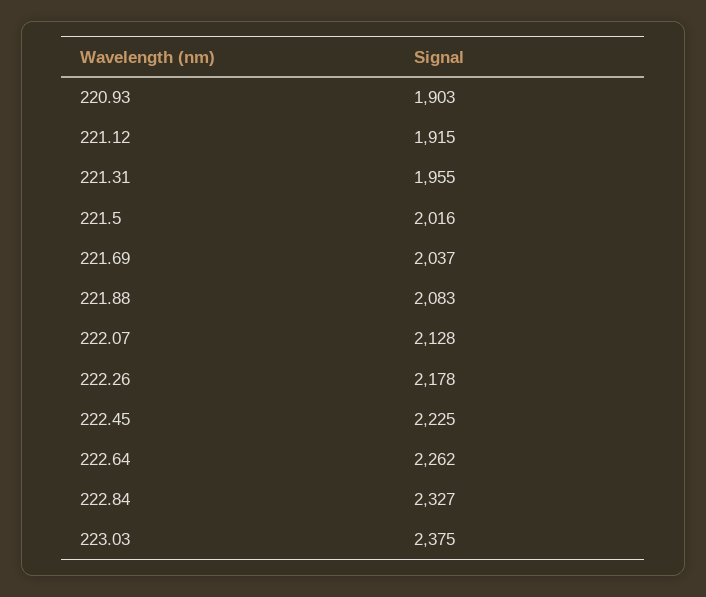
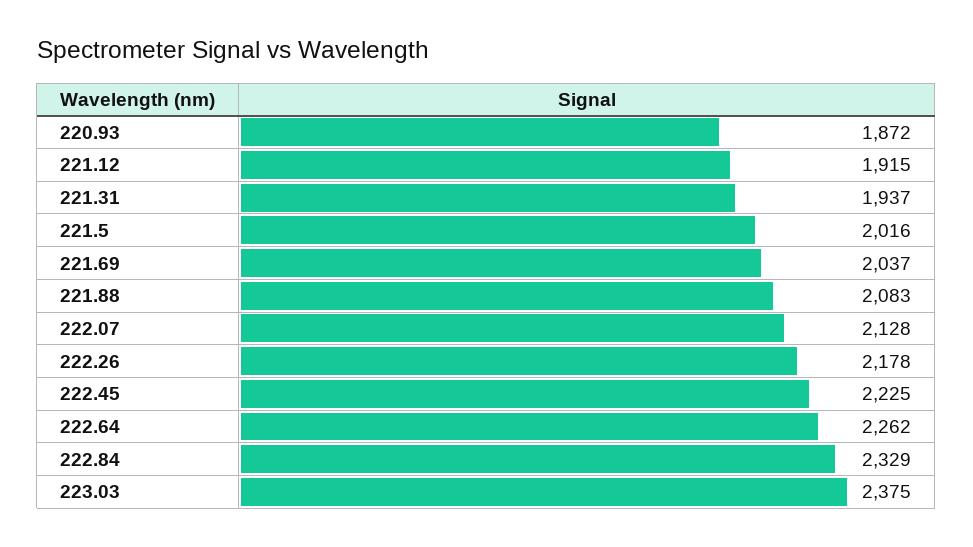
220.93: 1903 -> 1872
221.31: 1955 -> 1937
222.84: 2327 -> 2329

